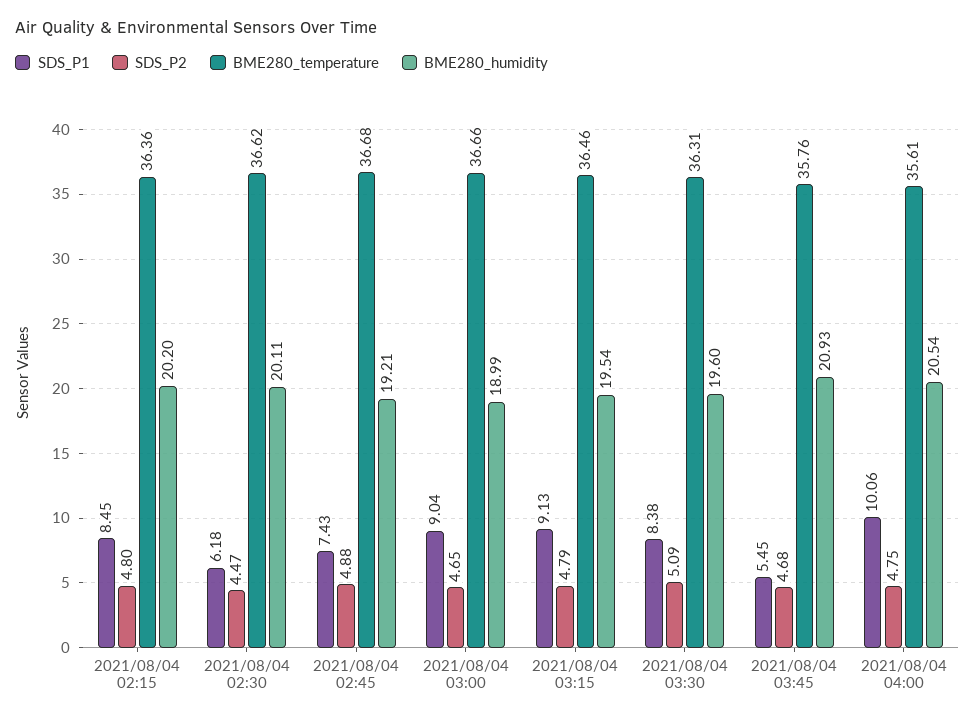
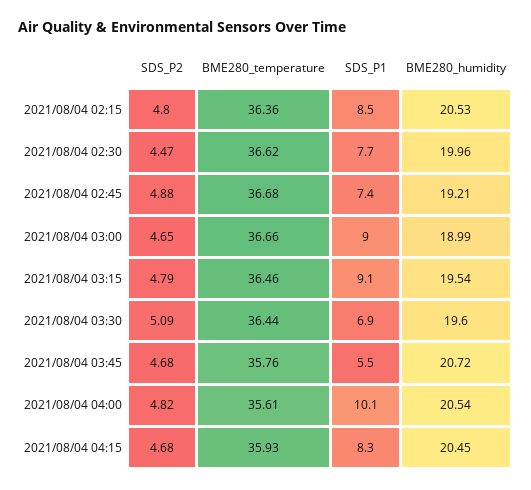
BME280_humidity, 2021/08/04 02:15: 20.2 -> 20.53
SDS_P1, 2021/08/04 02:30: 6.18 -> 7.7
BME280_humidity, 2021/08/04 02:30: 20.11 -> 19.96
SDS_P1, 2021/08/04 03:30: 8.38 -> 6.9
BME280_temperature, 2021/08/04 03:30: 36.31 -> 36.44
BME280_humidity, 2021/08/04 03:45: 20.93 -> 20.72
SDS_P2, 2021/08/04 04:00: 4.75 -> 4.82
SDS_P2, 2021/08/04 04:15: none -> 4.68
BME280_temperature, 2021/08/04 04:15: none -> 35.93
SDS_P1, 2021/08/04 04:15: none -> 8.3
BME280_humidity, 2021/08/04 04:15: none -> 20.45

